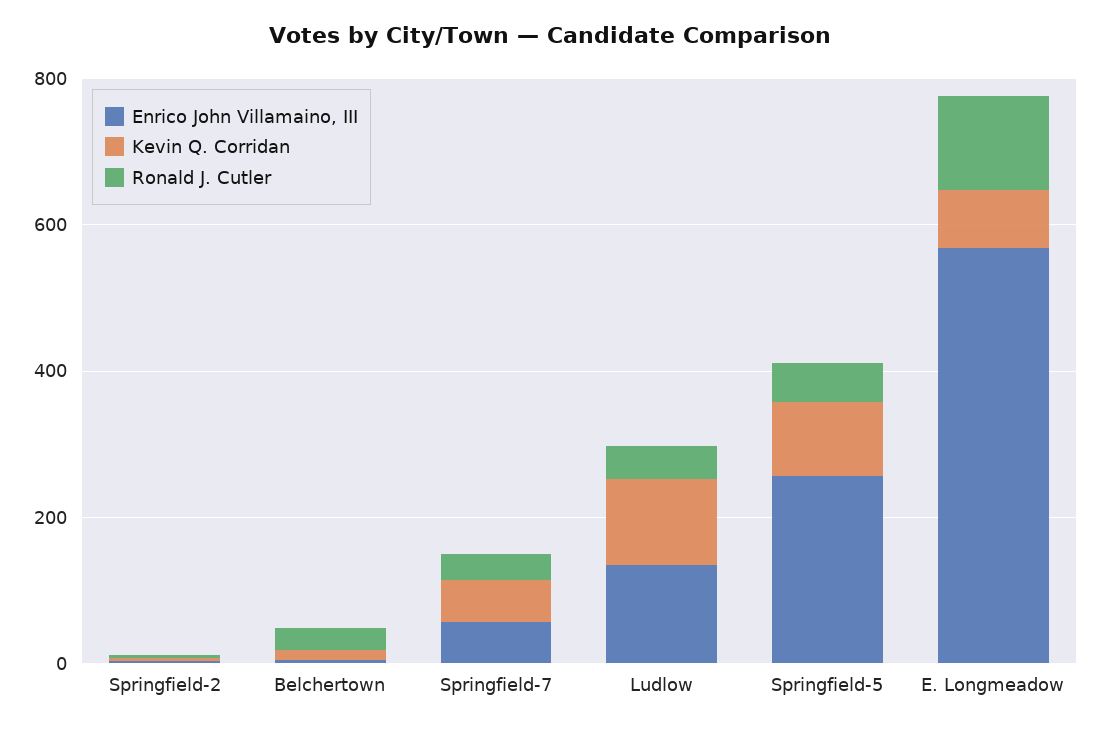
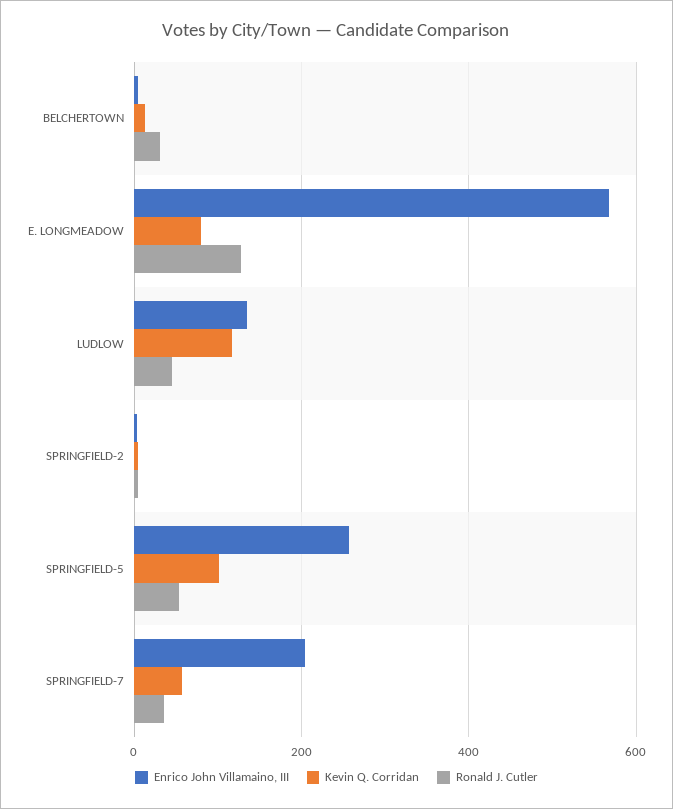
Enrico John Villamaino, III, Springfield-7: 50 -> 200

